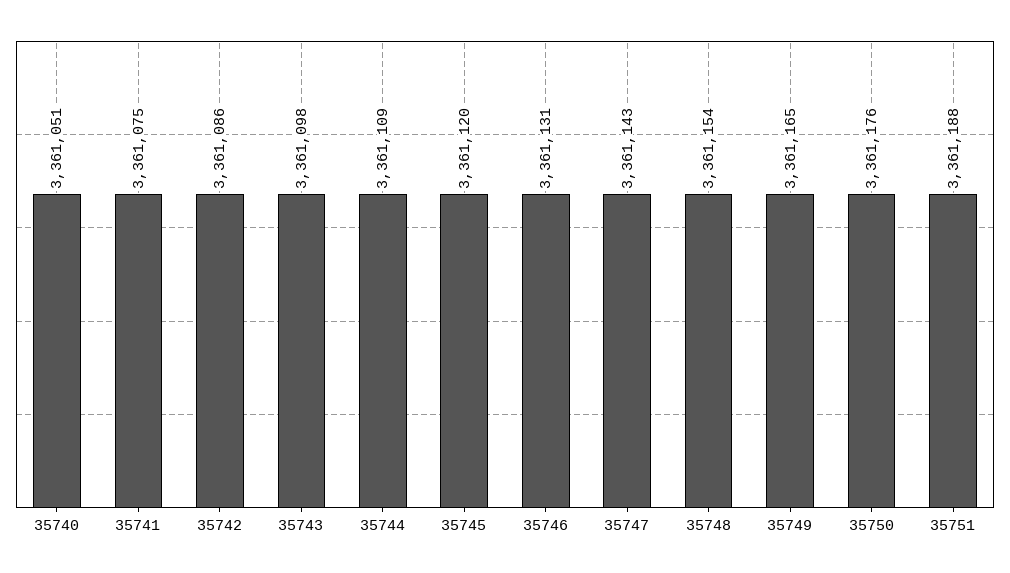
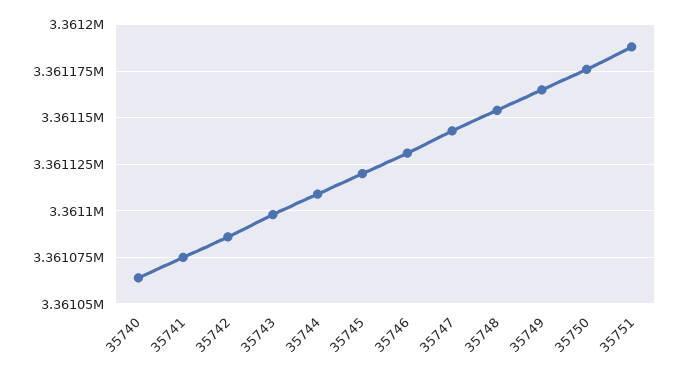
35740: 3361051 -> 3361065

